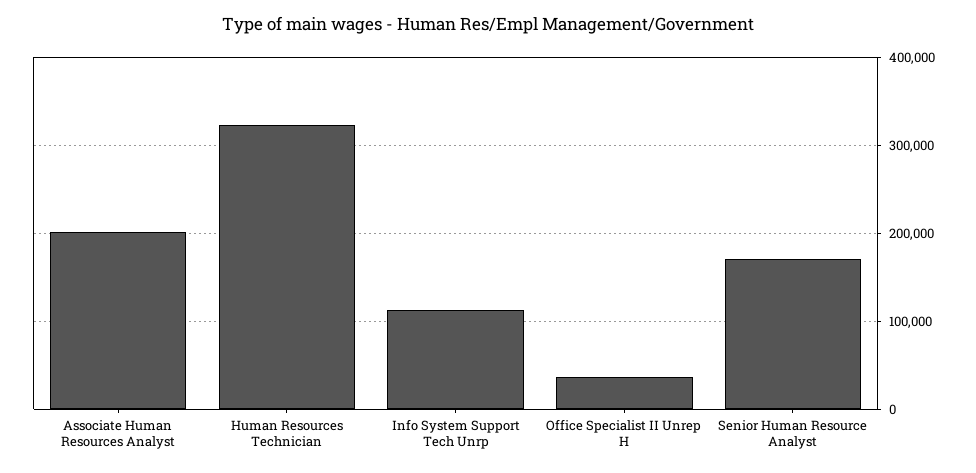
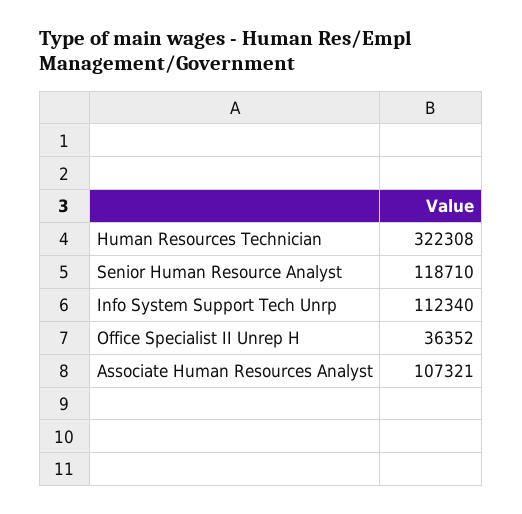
Associate Human Resources Analyst: 200000 -> 107321
Senior Human Resource Analyst: 170000 -> 118710

